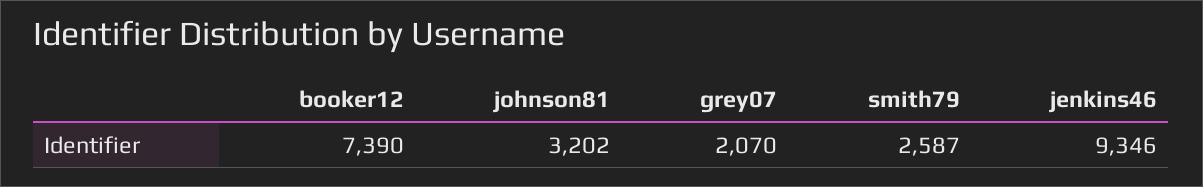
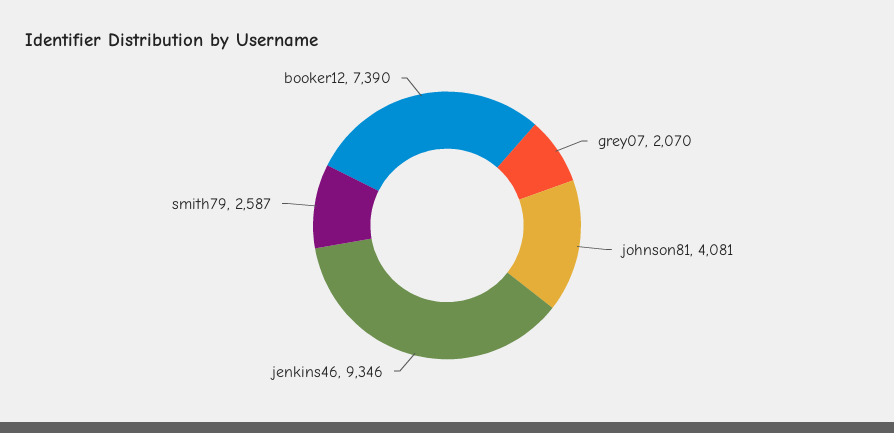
johnson81: 3202 -> 4081

